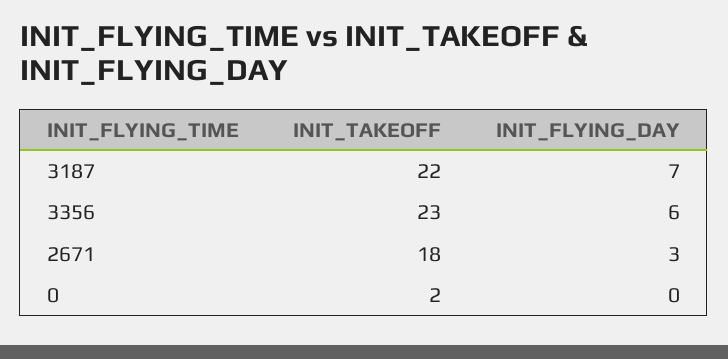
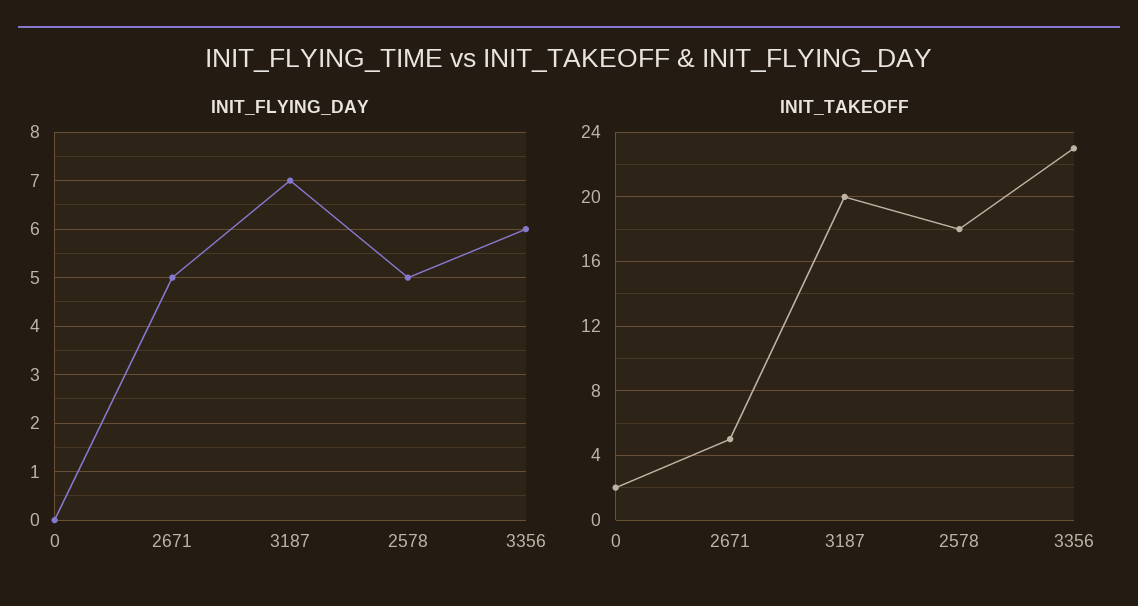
INIT_TAKEOFF, 3187: 22 -> 20
INIT_TAKEOFF, 2671: 18 -> 5
INIT_FLYING_DAY, 2671: 3 -> 5
INIT_FLYING_DAY, 2578: none -> 5
INIT_TAKEOFF, 2578: none -> 18

